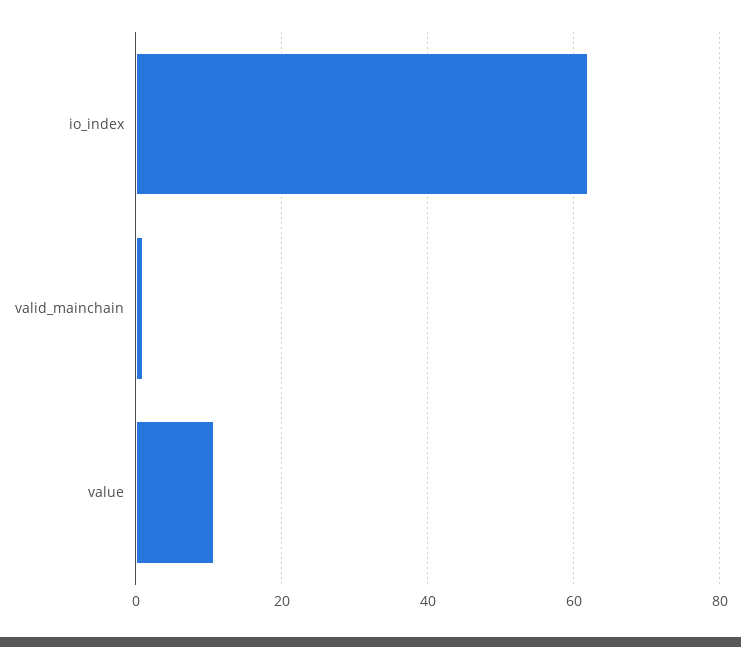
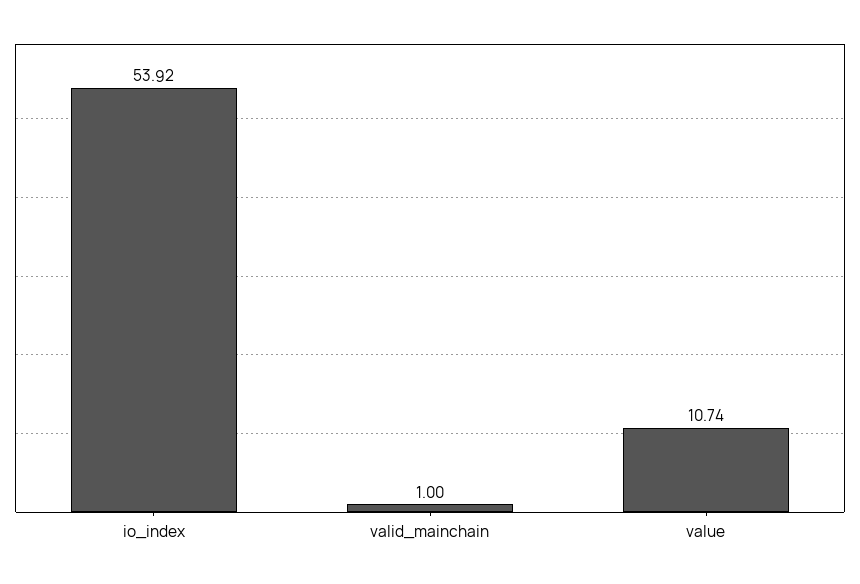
io_index: 62 -> 53.92

